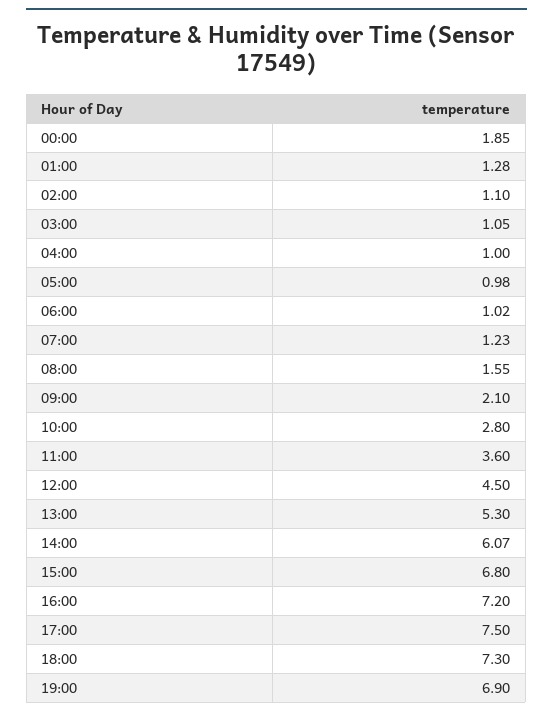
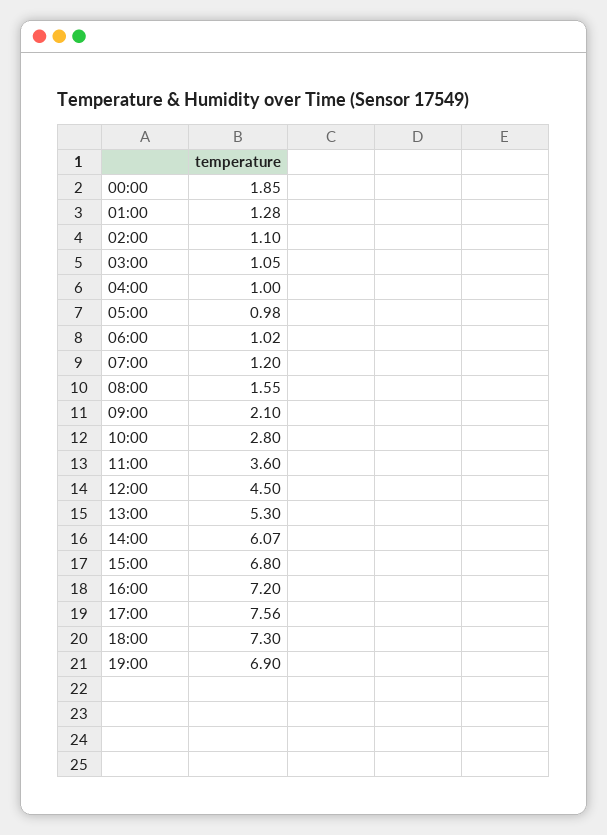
07:00: 1.23 -> 1.2
17:00: 7.5 -> 7.56

